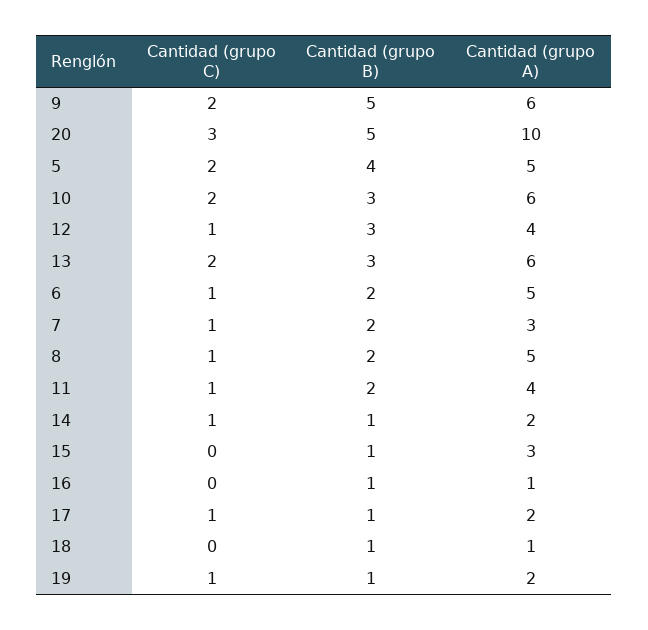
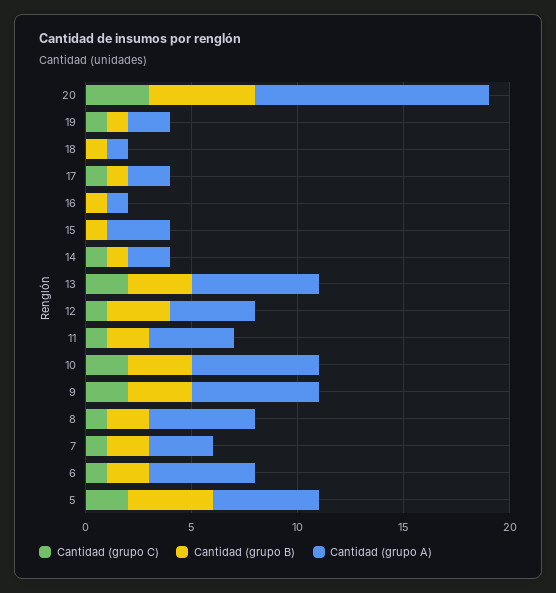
Cantidad (grupo B), 9: 5 -> 3
Cantidad (grupo A), 20: 10 -> 11

